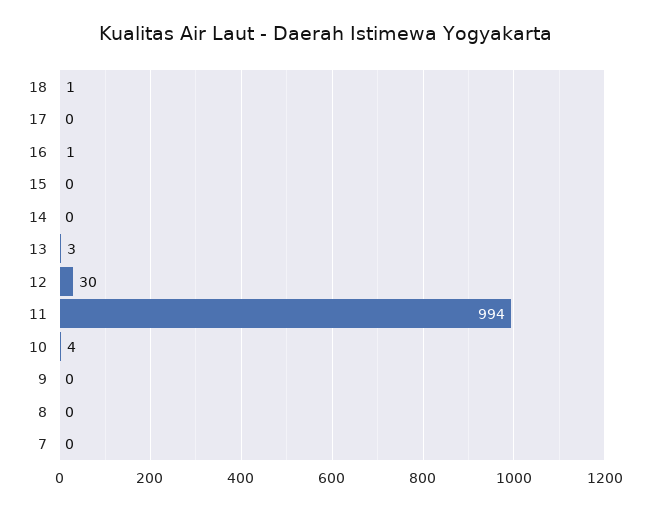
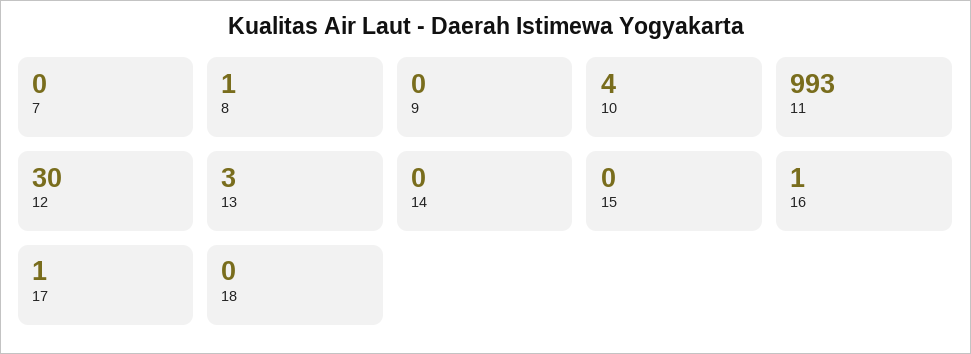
18: 1 -> 0
17: 0 -> 1
11: 994 -> 993
8: 0 -> 1

